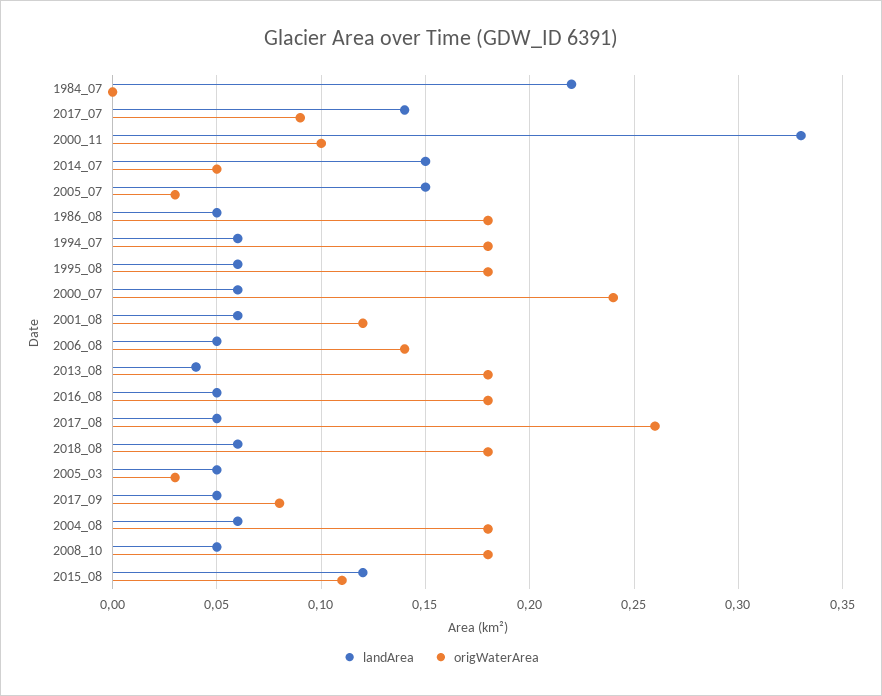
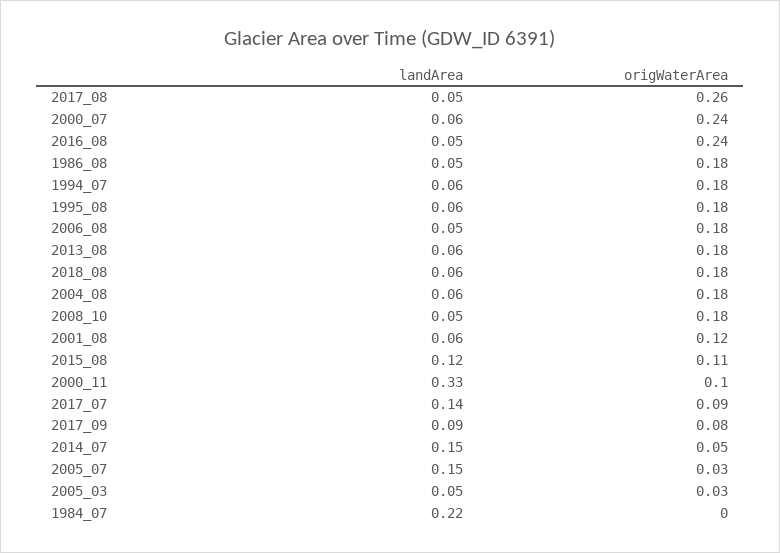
origWaterArea, 2006_08: 0.14 -> 0.18
landArea, 2013_08: 0.04 -> 0.06
origWaterArea, 2016_08: 0.18 -> 0.24
landArea, 2017_09: 0.05 -> 0.09

